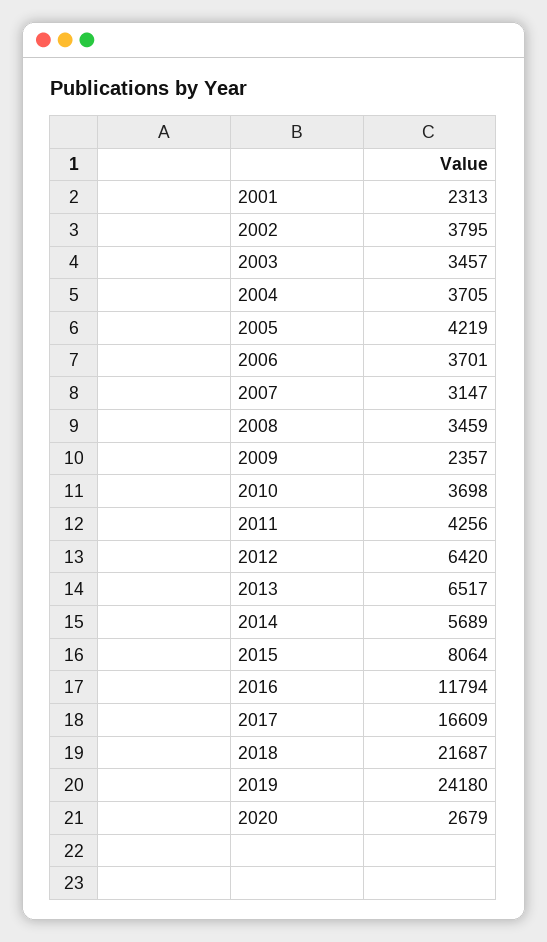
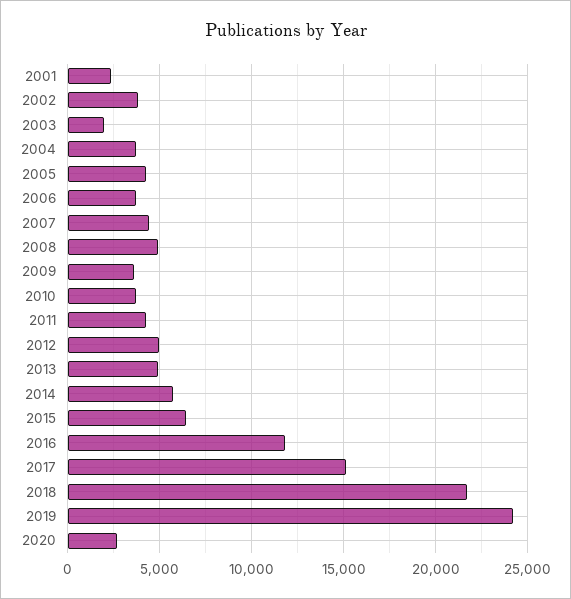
2003: 3457 -> 2000
2007: 3147 -> 4500
2008: 3459 -> 5000
2009: 2357 -> 3500
2012: 6420 -> 5000
2013: 6517 -> 5000
2015: 8064 -> 6500
2017: 16609 -> 15000

